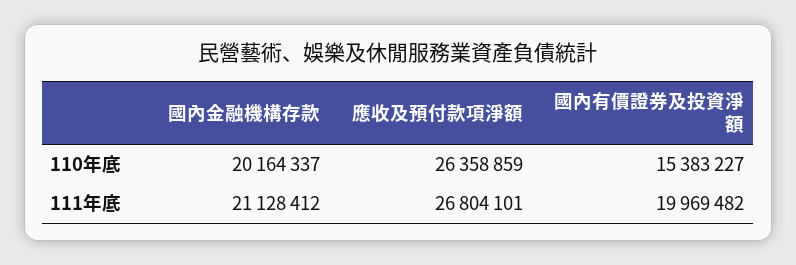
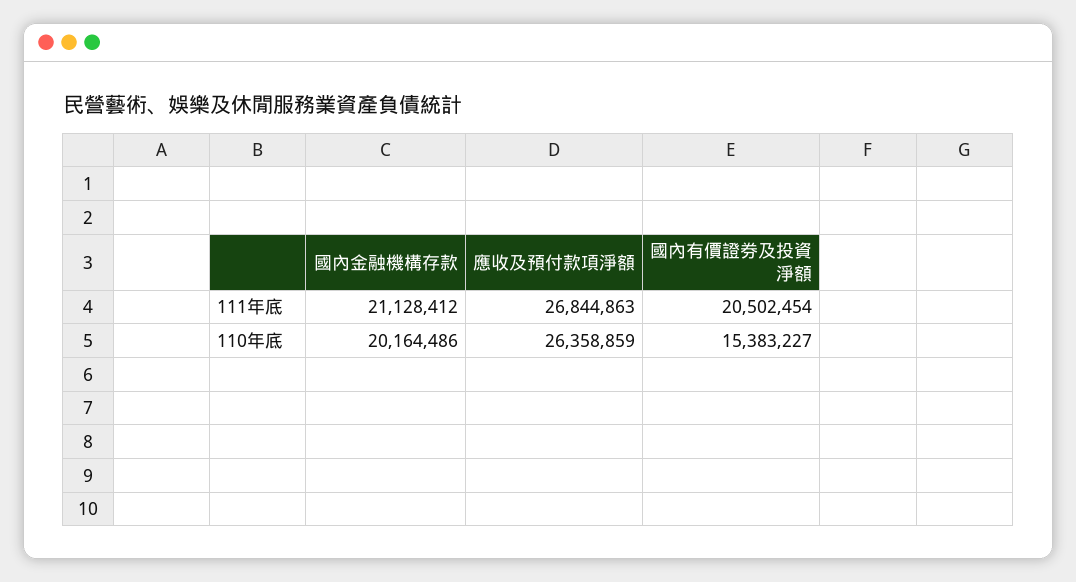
國內金融機構存款, 110年底: 20164337 -> 20164486
應收及預付款項淨額, 111年底: 26804101 -> 26844863
國內有價證券及投資淨額, 111年底: 19969482 -> 20502454

